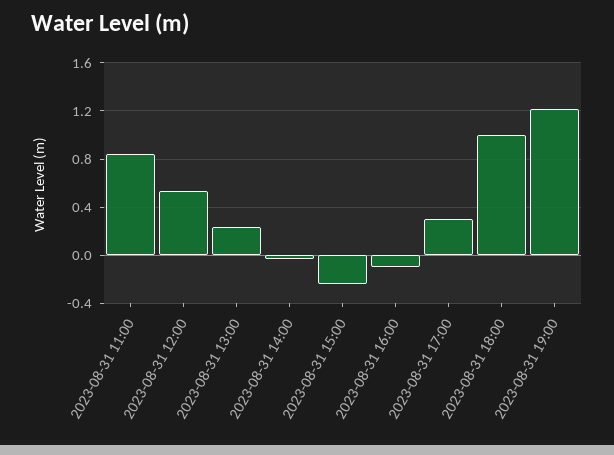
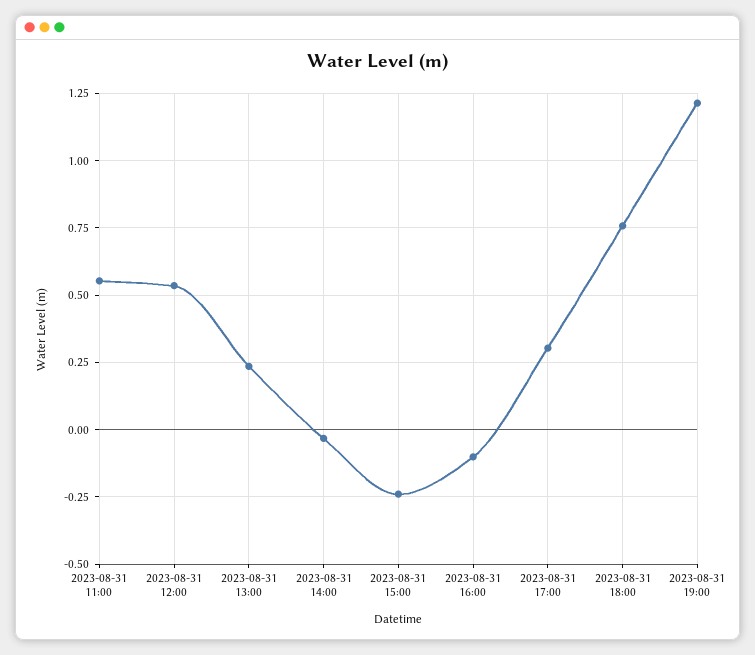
2023-08-31 11:00: 0.85 -> 0.55
2023-08-31 18:00: 1 -> 0.75

